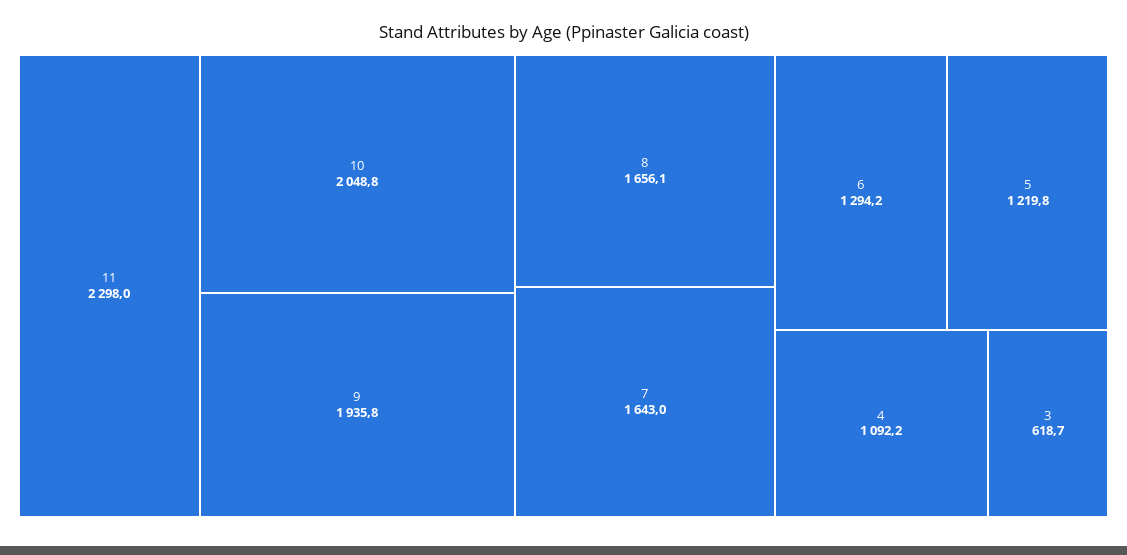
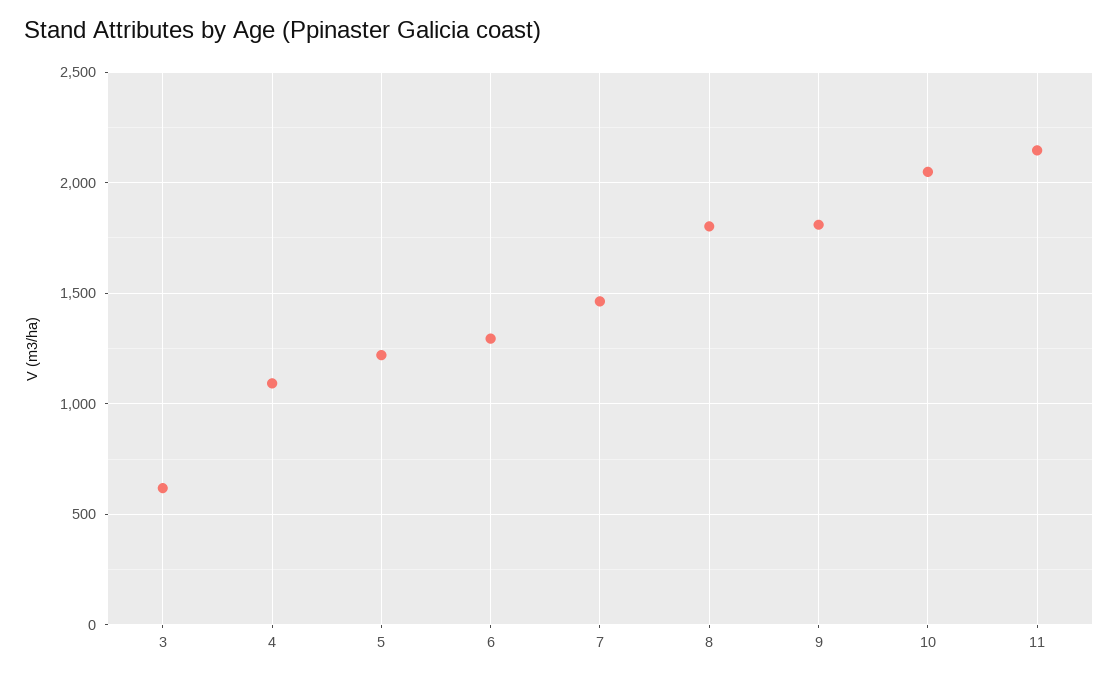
11: 2298 -> 2150
9: 1935.8 -> 1800
8: 1656.1 -> 1800
7: 1643 -> 1450

